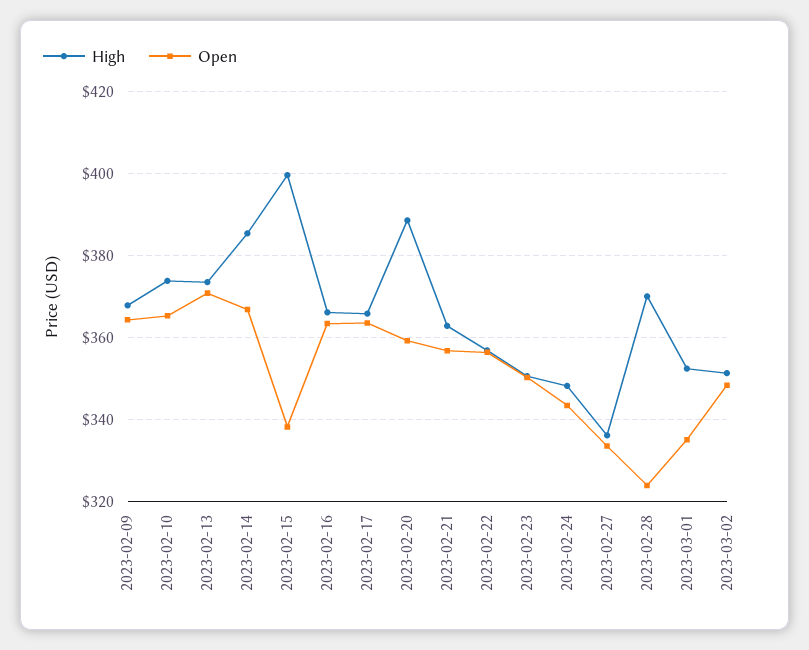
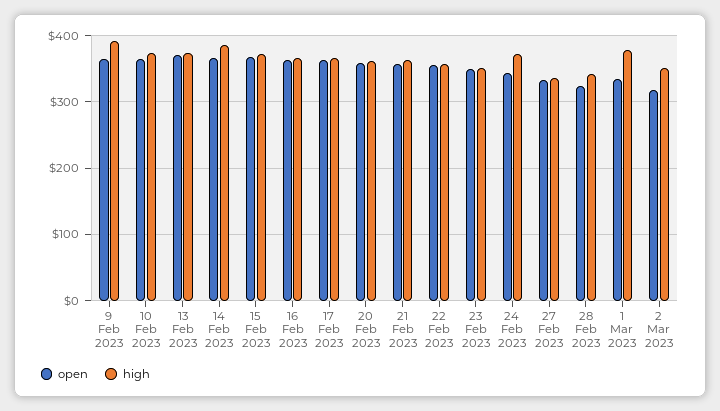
High, 2023-02-09: 368 -> 390
High, 2023-02-15: 400 -> 370
Open, 2023-02-15: 338 -> 370
High, 2023-02-20: 388 -> 360
High, 2023-02-24: 348 -> 370
High, 2023-02-28: 370 -> 340
High, 2023-03-01: 352 -> 380
Open, 2023-03-02: 348 -> 320

